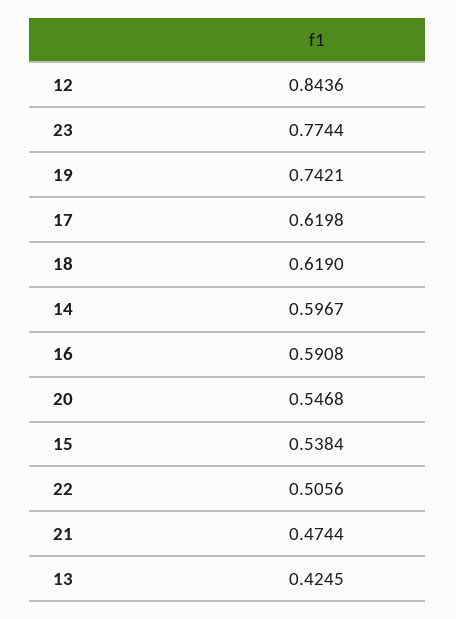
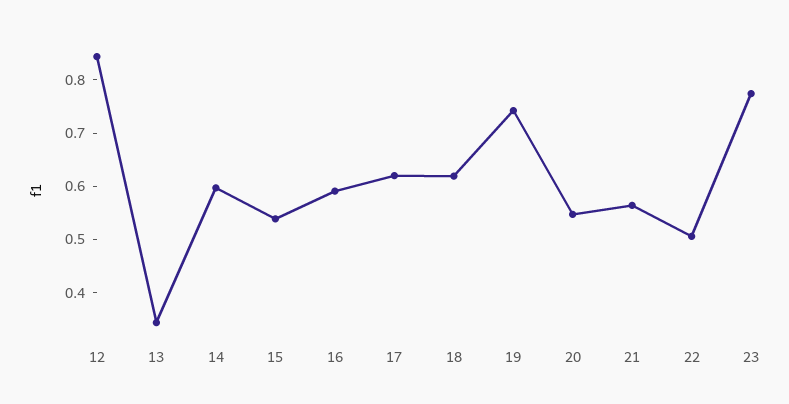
21: 0.4744 -> 0.56
13: 0.4245 -> 0.34

